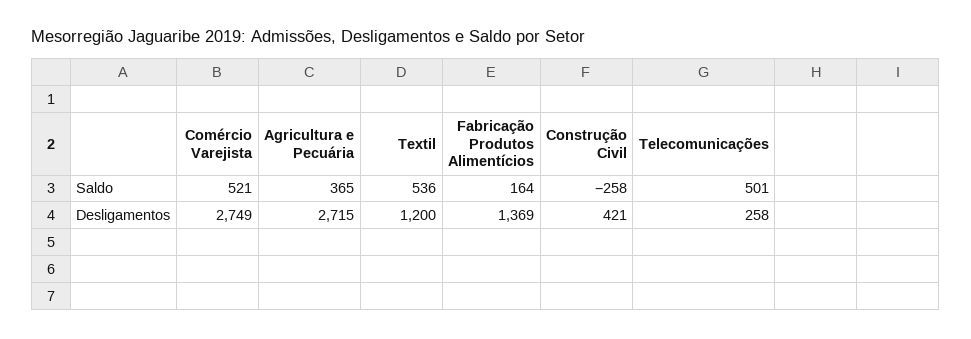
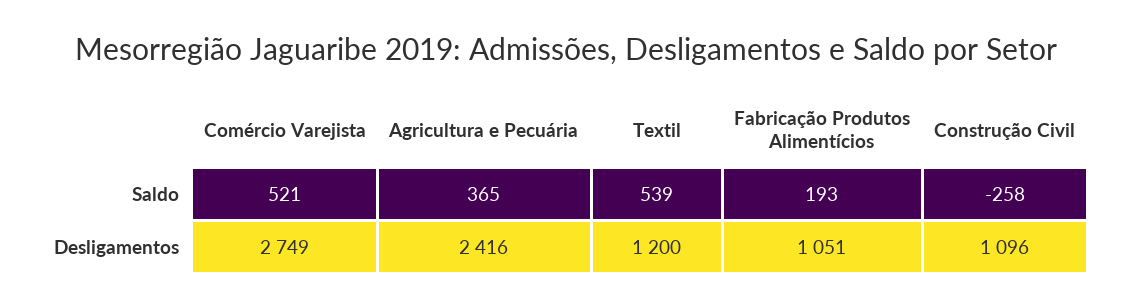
Textil, Saldo: 536 -> 539
Fabricação Produtos Alimentícios, Saldo: 164 -> 193
Telecomunicações, Saldo: 501 -> none
Agricultura e Pecuária, Desligamentos: 2715 -> 2416
Fabricação Produtos Alimentícios, Desligamentos: 1369 -> 1051
Construção Civil, Desligamentos: 421 -> 1096
Telecomunicações, Desligamentos: 258 -> none

